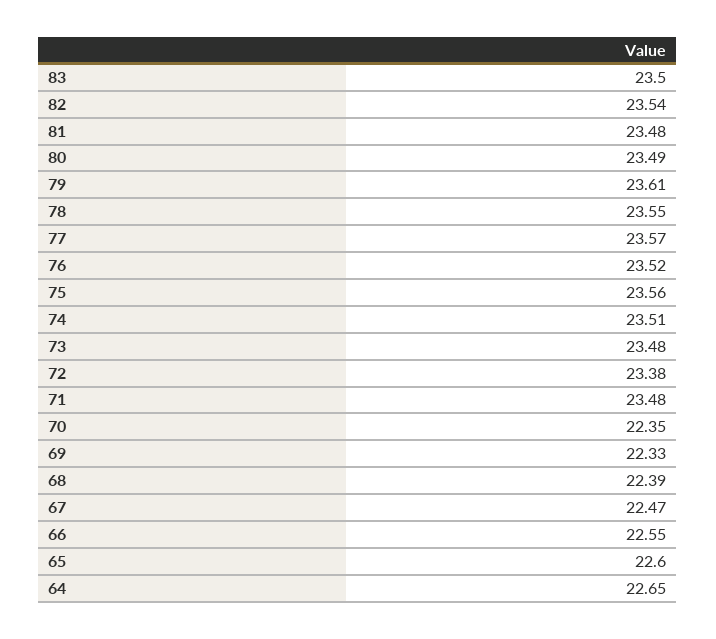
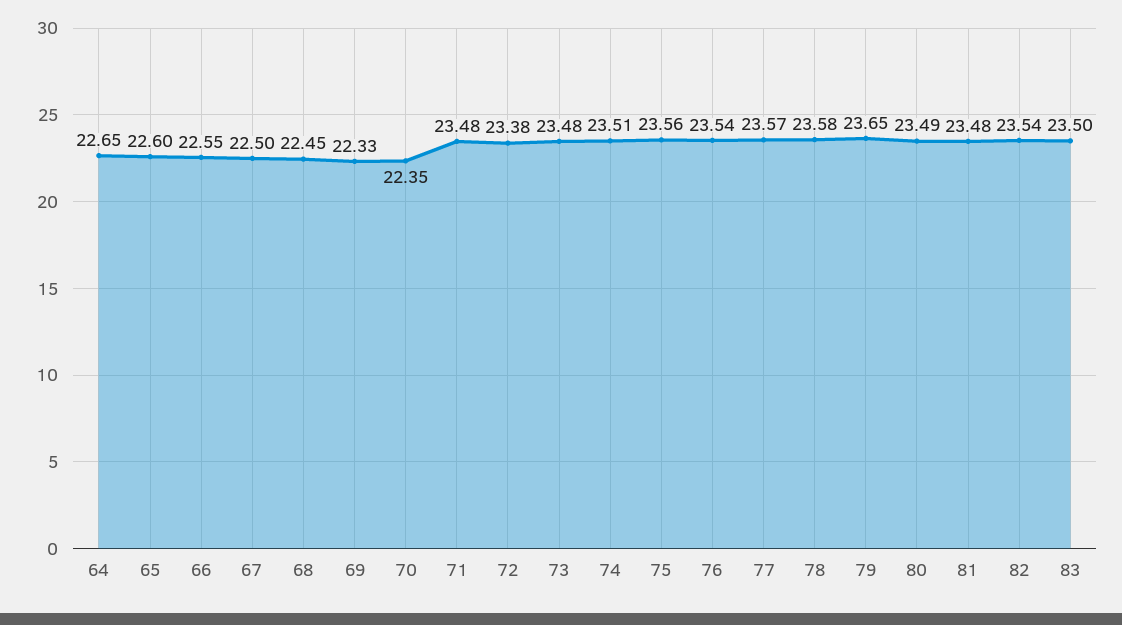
79: 23.61 -> 23.65
78: 23.55 -> 23.58
76: 23.52 -> 23.54
68: 22.39 -> 22.45
67: 22.47 -> 22.5

